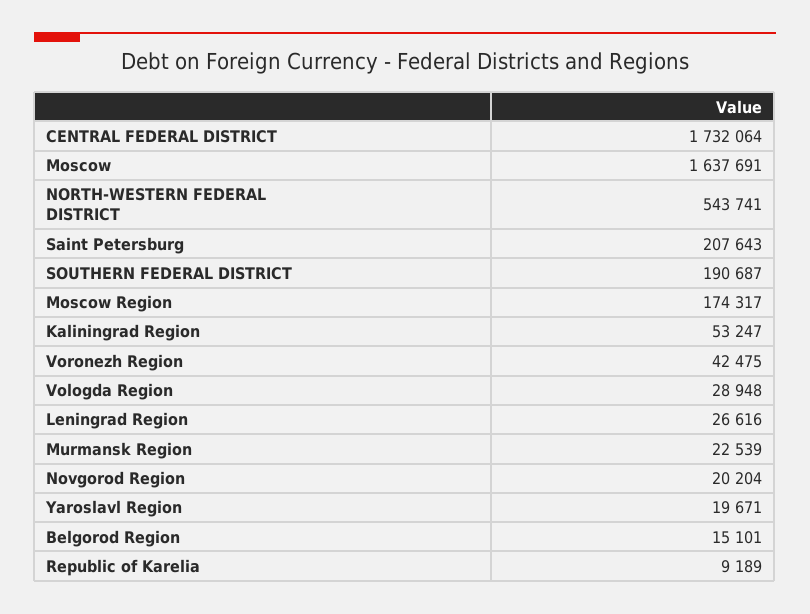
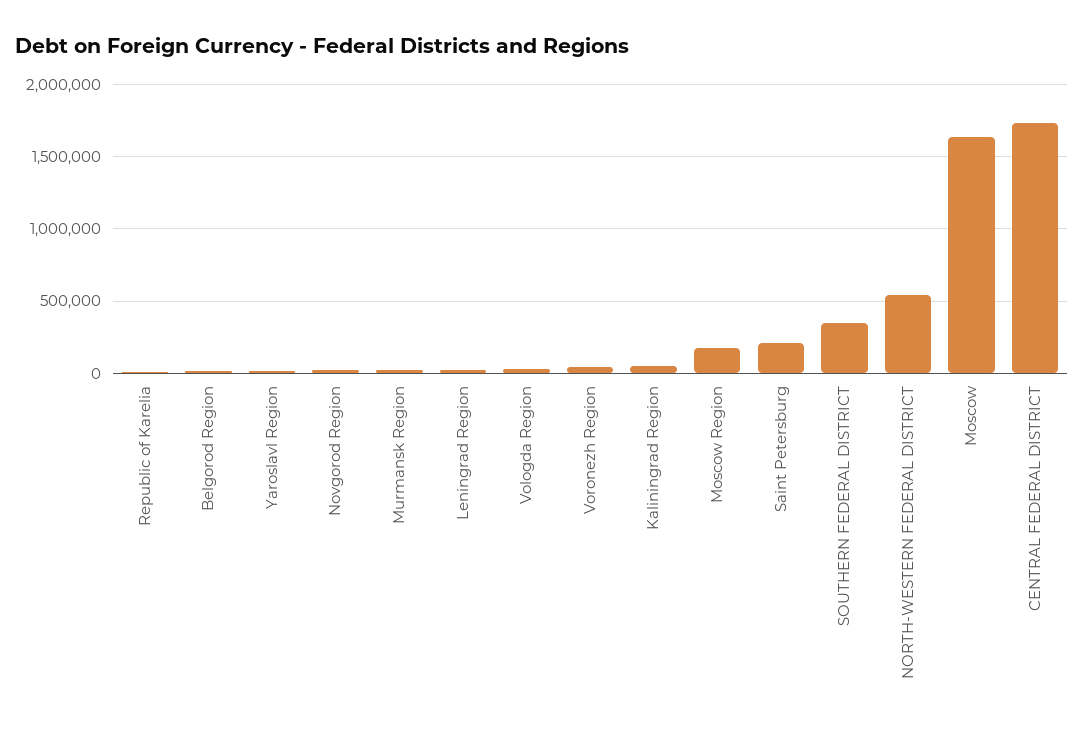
SOUTHERN FEDERAL DISTRICT: 190687 -> 350000

